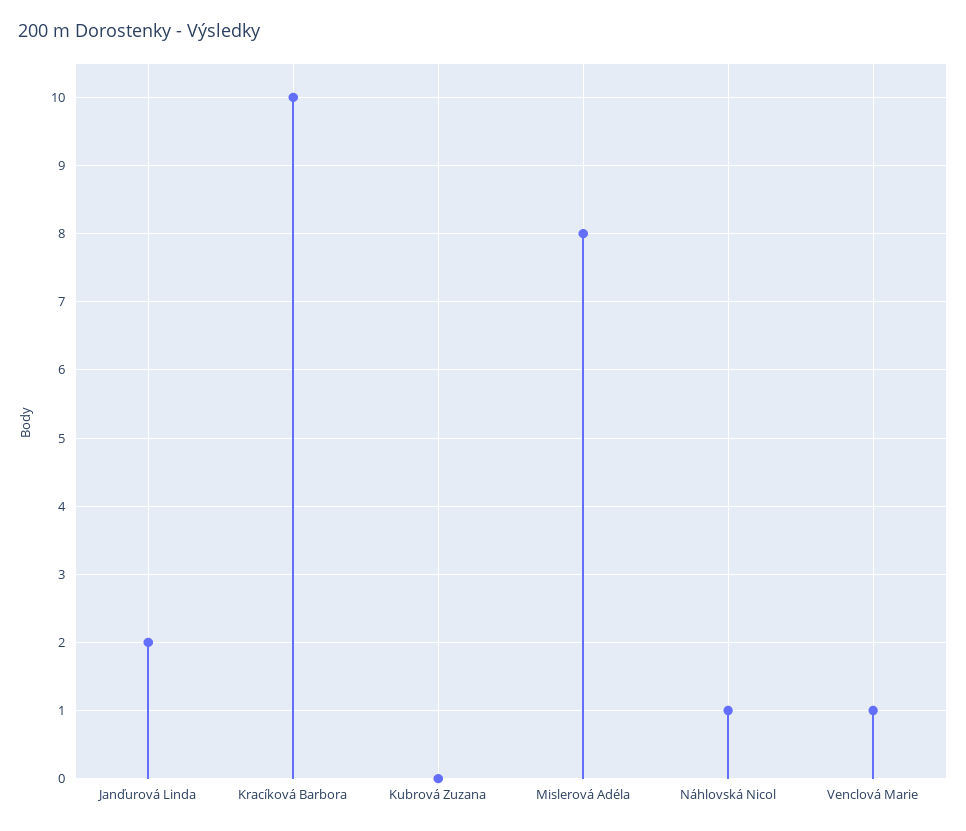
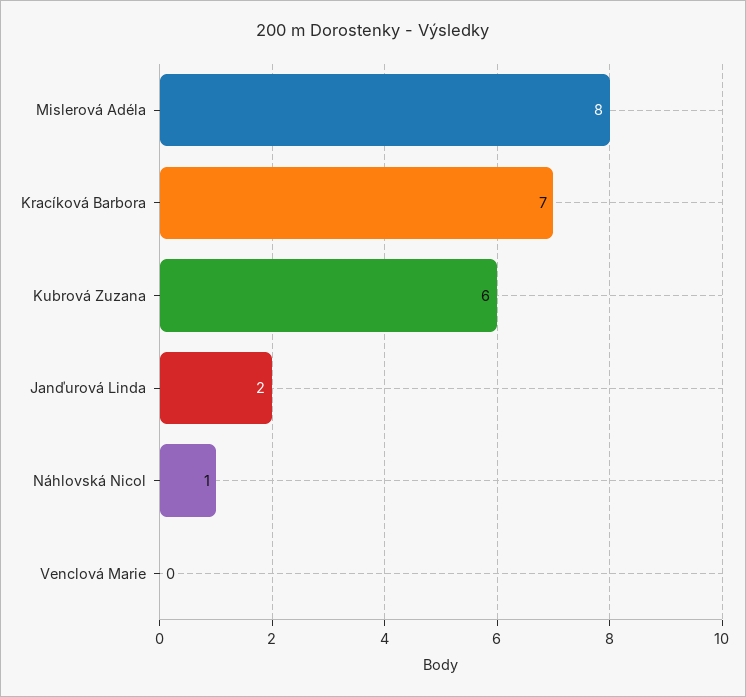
Kracíková Barbora: 10 -> 7
Kubrová Zuzana: 0 -> 6
Venclová Marie: 1 -> 0

